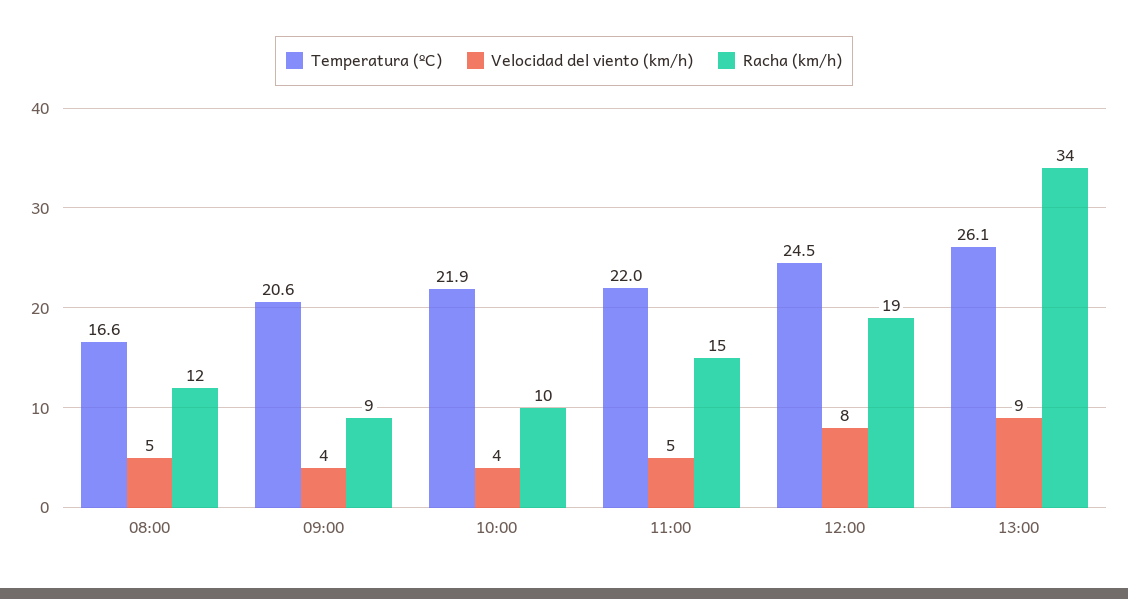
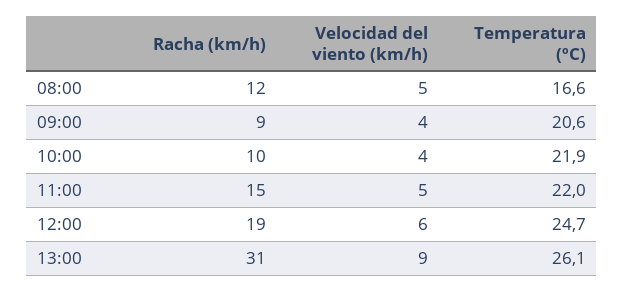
Temperatura (ºC), 12:00: 24.5 -> 24.7
Velocidad del viento (km/h), 12:00: 8 -> 6
Racha (km/h), 13:00: 34 -> 31

